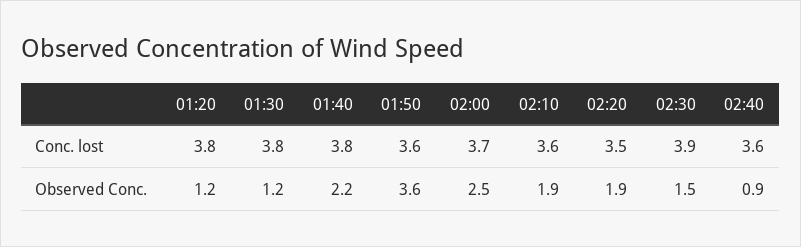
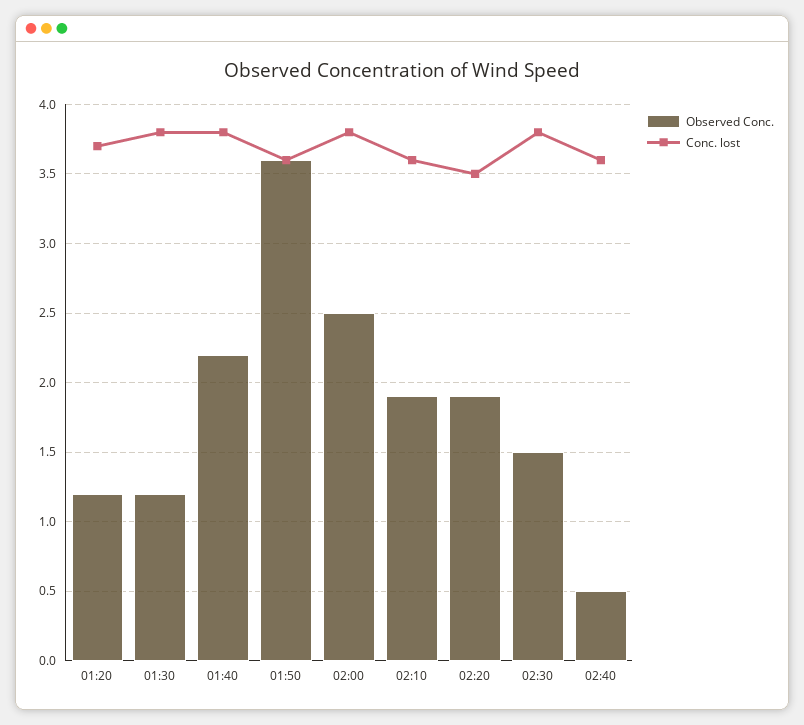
Conc. lost, 01:20: 3.8 -> 3.7
Conc. lost, 02:00: 3.7 -> 3.8
Conc. lost, 02:30: 3.9 -> 3.8
Observed Conc., 02:40: 0.9 -> 0.5

